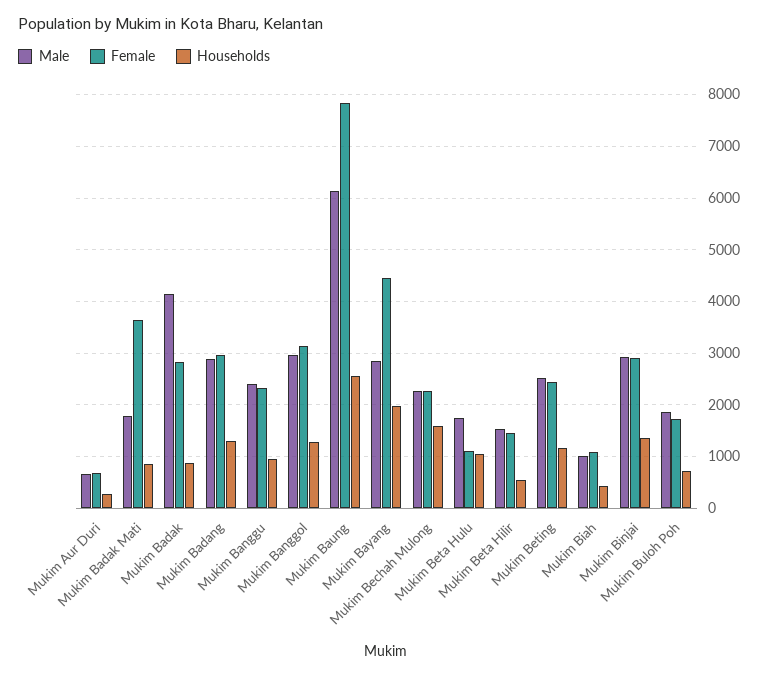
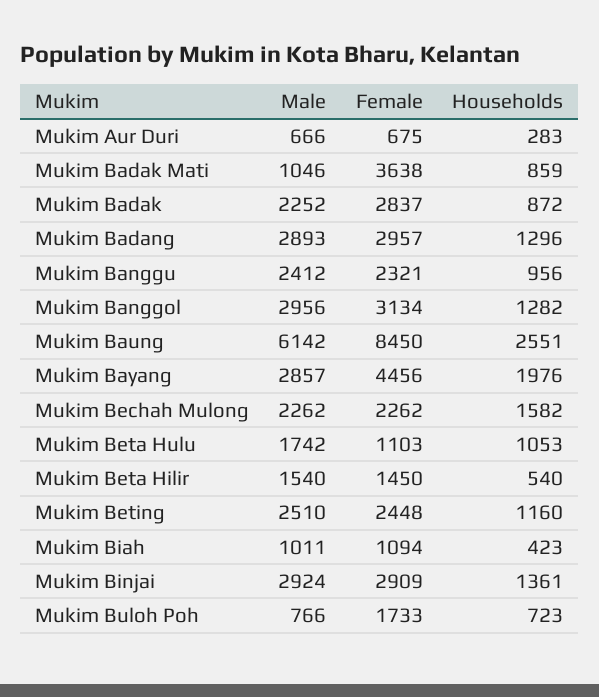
Male, Mukim Badak Mati: 1800 -> 1046
Male, Mukim Badak: 4200 -> 2252
Female, Mukim Baung: 7800 -> 8450
Male, Mukim Buloh Poh: 1800 -> 766

